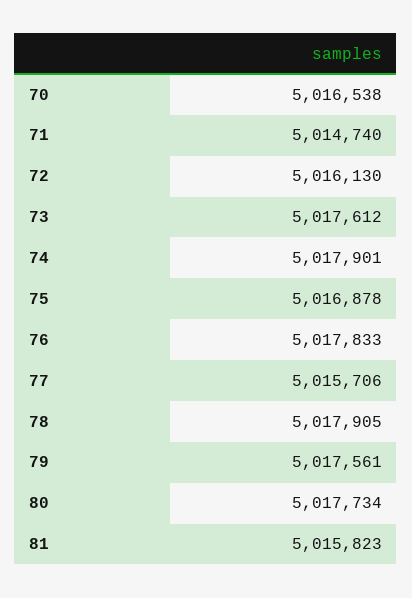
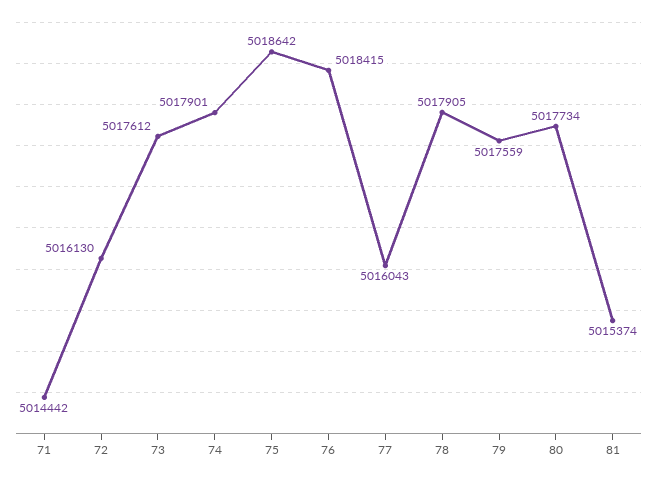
70: 5016538 -> none
71: 5014740 -> 5014442
75: 5016878 -> 5018642
76: 5017833 -> 5018415
77: 5015706 -> 5016043
79: 5017561 -> 5017559
81: 5015823 -> 5015374

